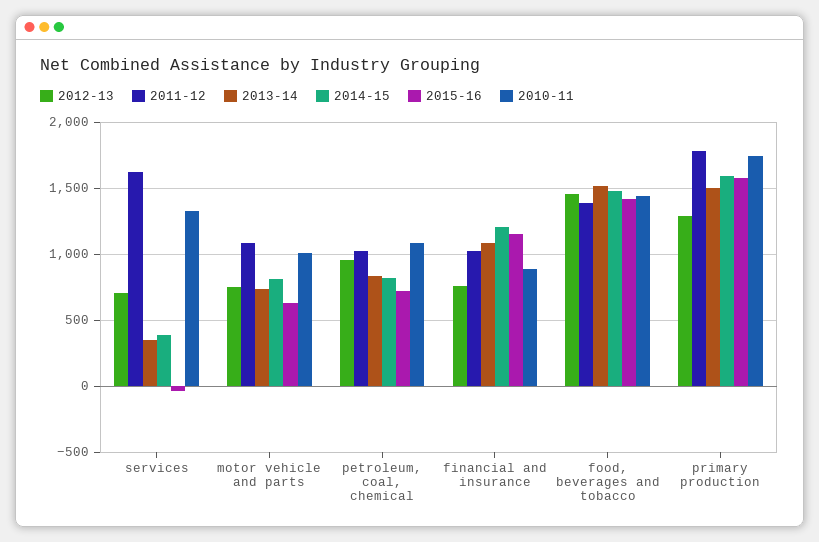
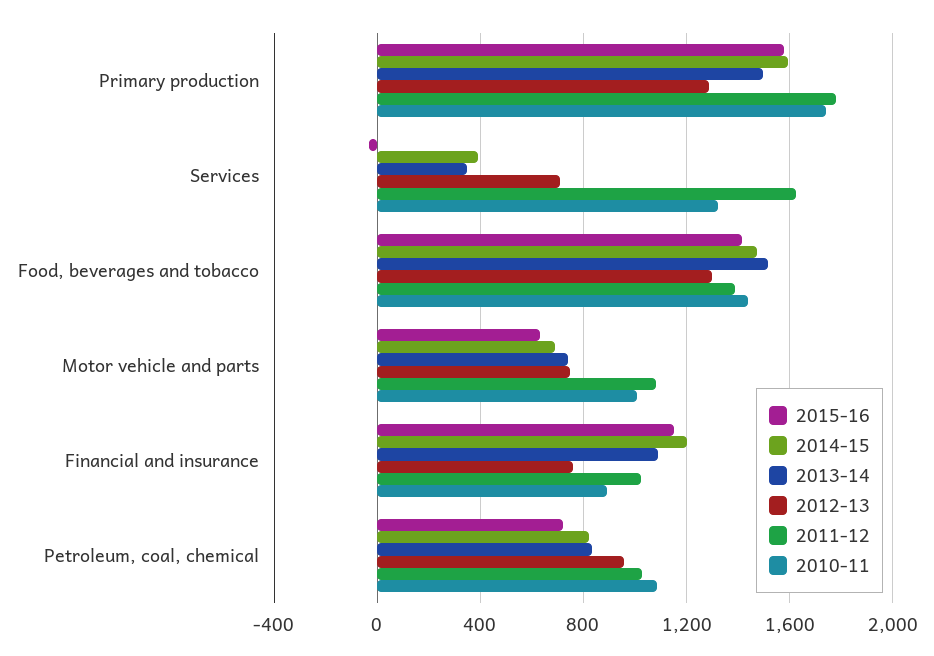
2014-15, motor vehicle and parts: 800 -> 700
2012-13, food, beverages and tobacco: 1450 -> 1300

